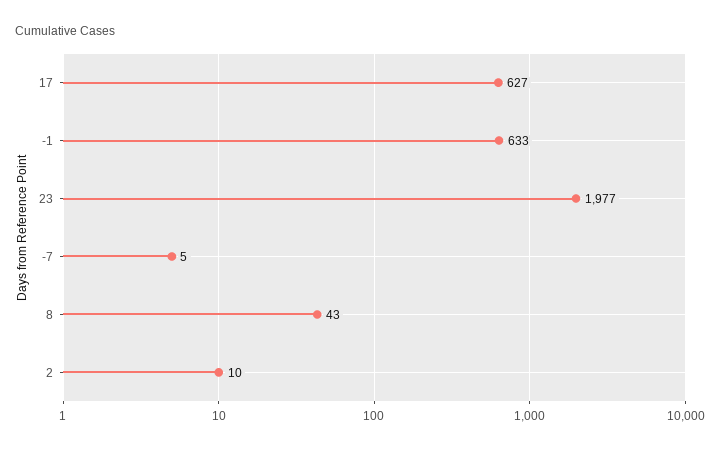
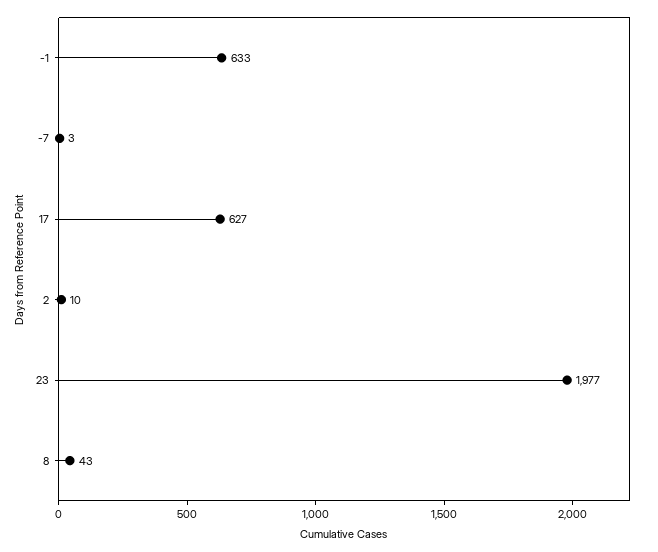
-7: 5 -> 3

